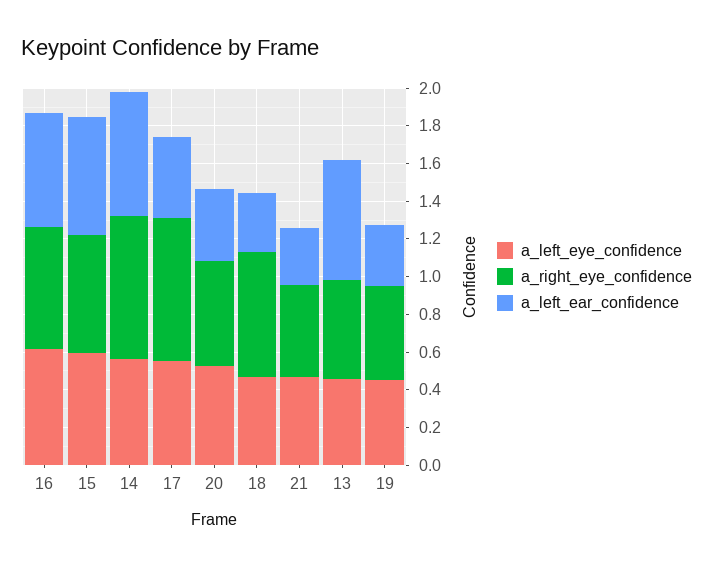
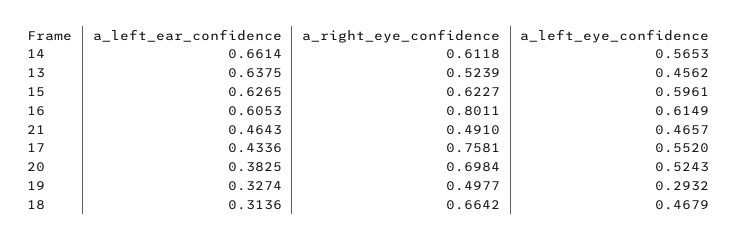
a_right_eye_confidence, 16: 0.65 -> 0.8011
a_right_eye_confidence, 14: 0.75 -> 0.6118
a_right_eye_confidence, 20: 0.55 -> 0.6984
a_left_ear_confidence, 21: 0.3 -> 0.4643
a_left_eye_confidence, 19: 0.45 -> 0.2932

